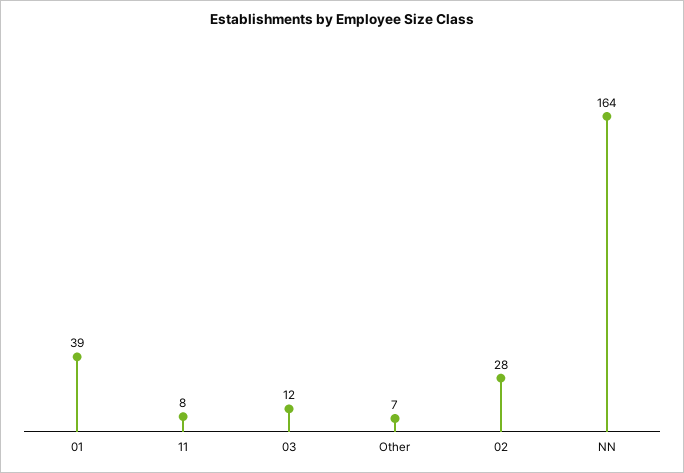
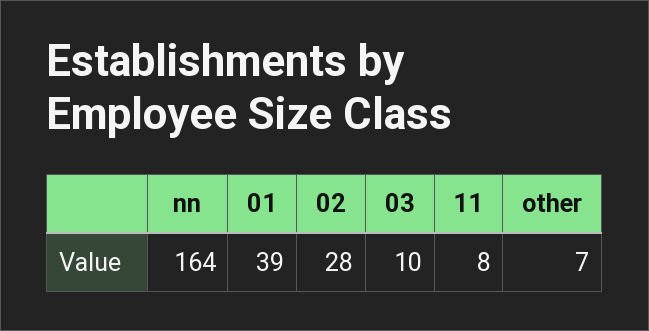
03: 12 -> 10

